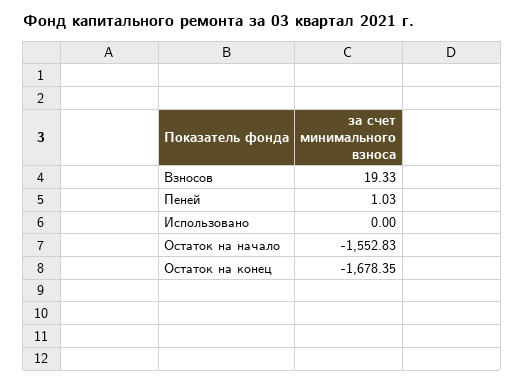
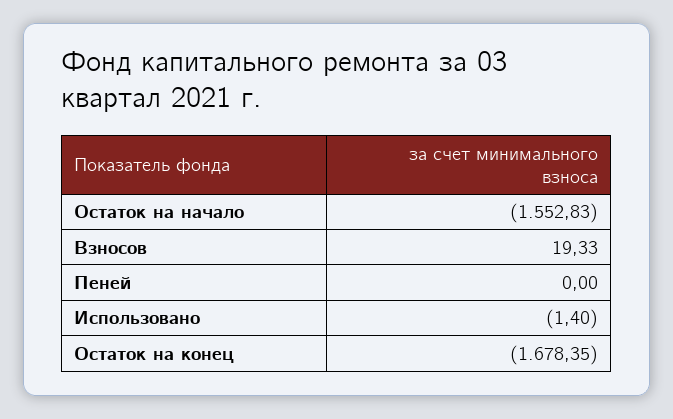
Пеней: 1.03 -> 0
Использовано: 0 -> -1.4

